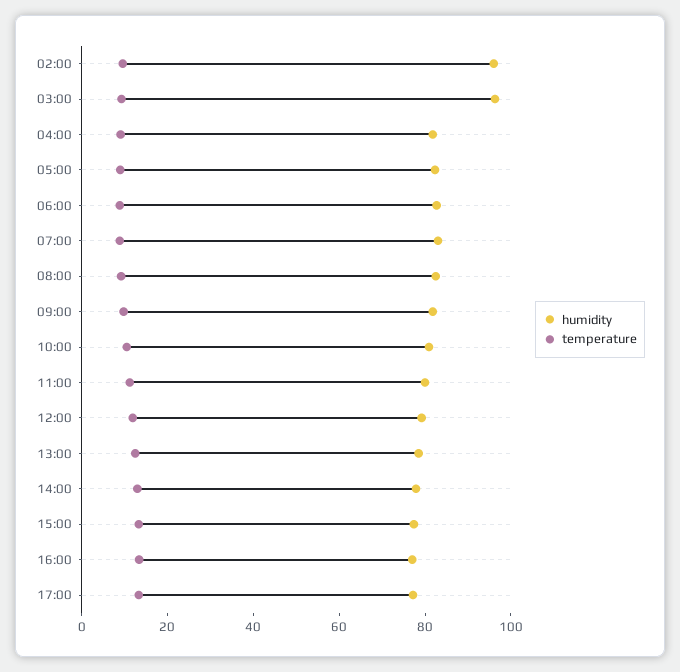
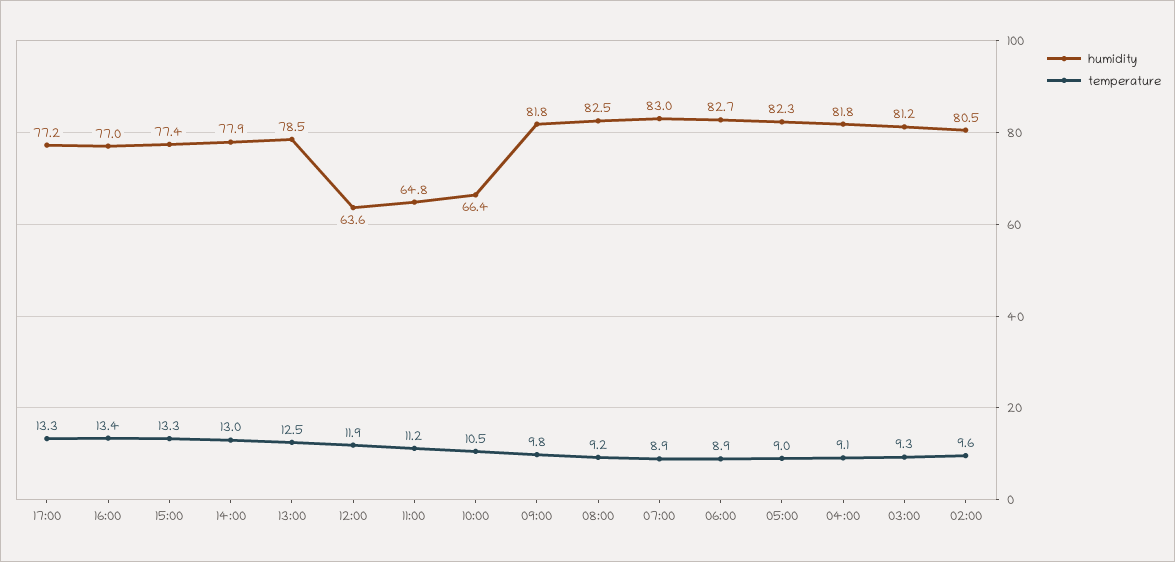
humidity, 02:00: 95 -> 80.5
humidity, 03:00: 95 -> 81.2
humidity, 10:00: 80 -> 66.4
humidity, 11:00: 80 -> 64.8
humidity, 12:00: 80 -> 63.6

